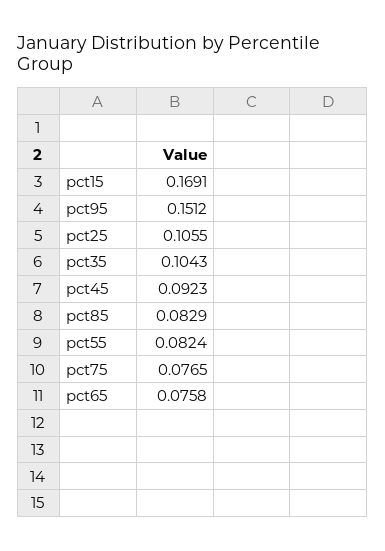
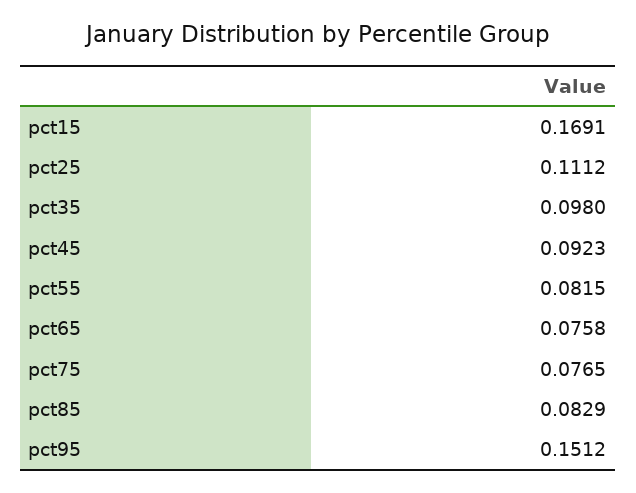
pct25: 0.1055 -> 0.1112
pct35: 0.1043 -> 0.098
pct55: 0.0824 -> 0.0815

